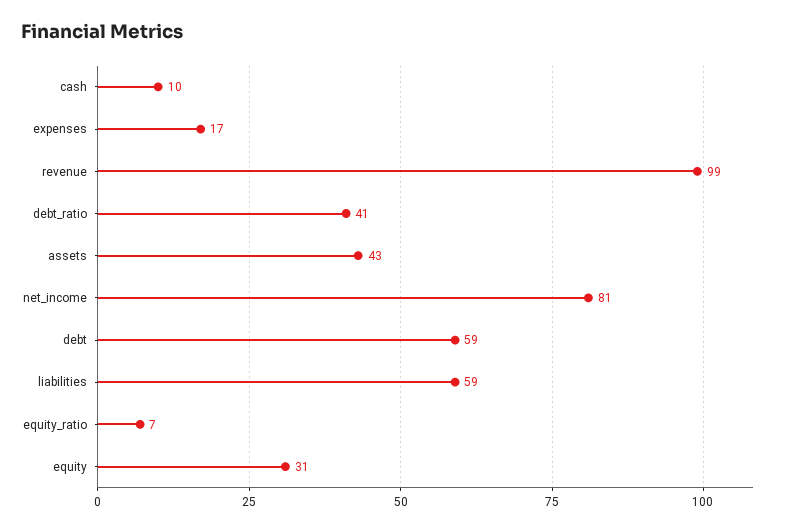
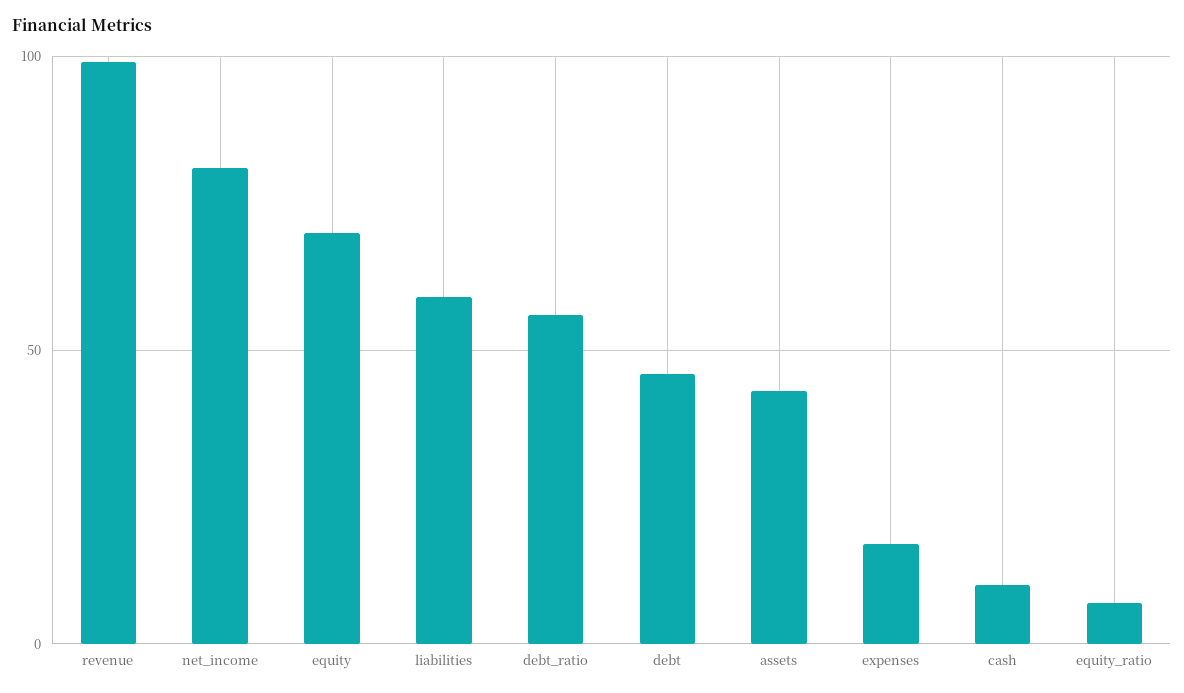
debt_ratio: 41 -> 55
debt: 59 -> 45
equity: 31 -> 70

